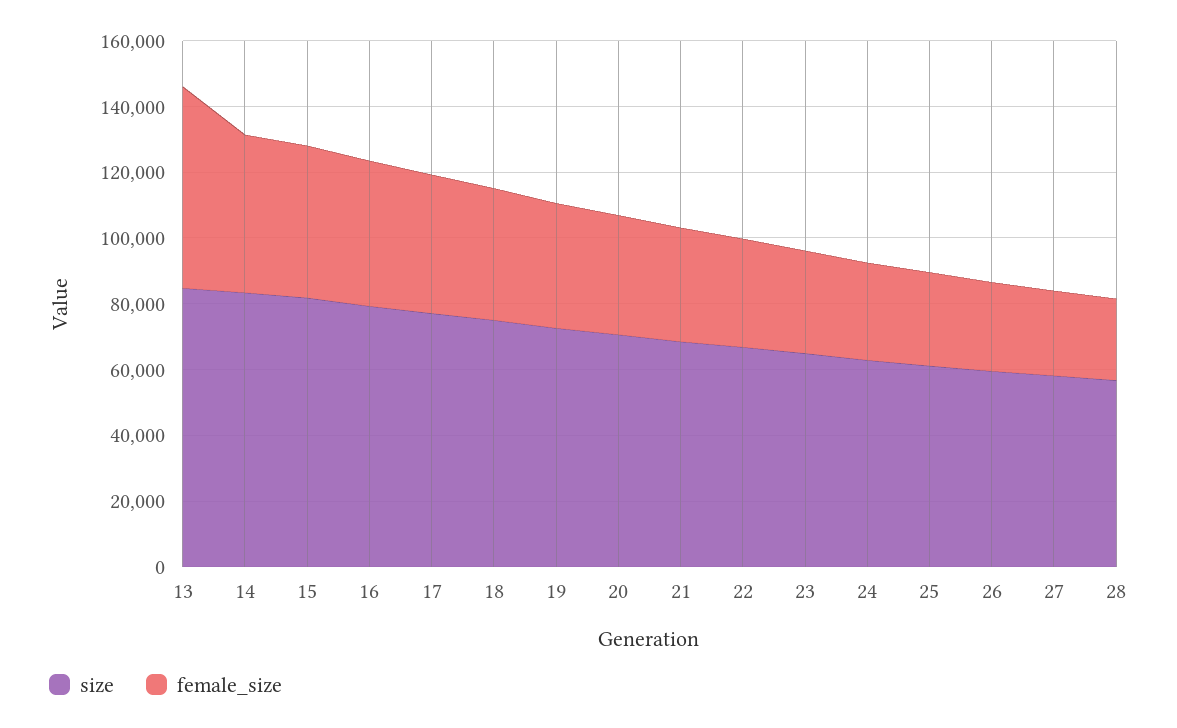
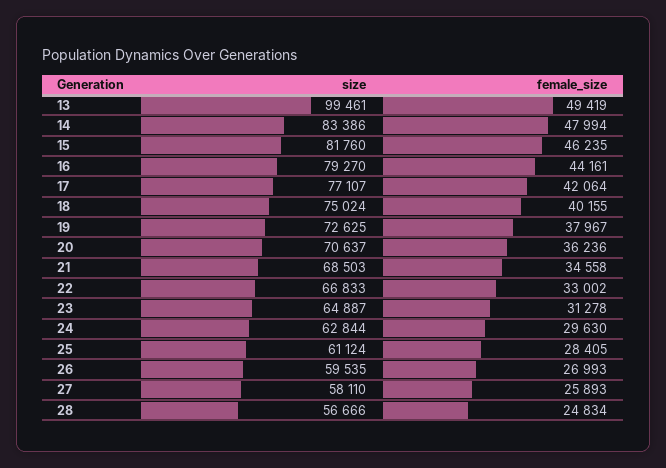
size, 13: 85000 -> 99461
female_size, 13: 60000 -> 49419

